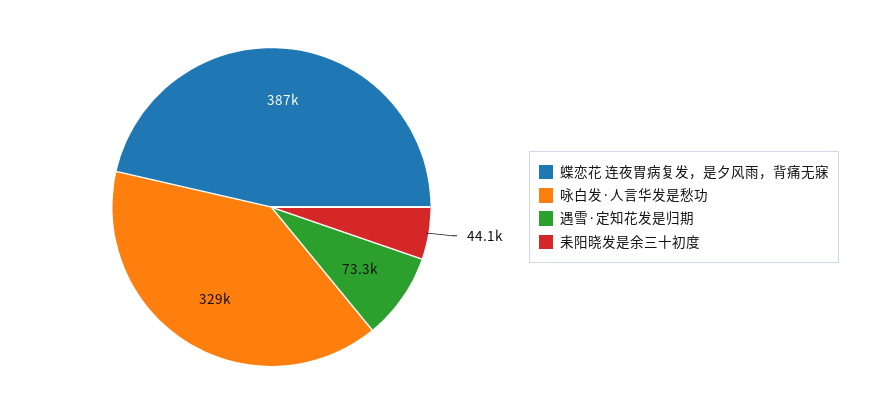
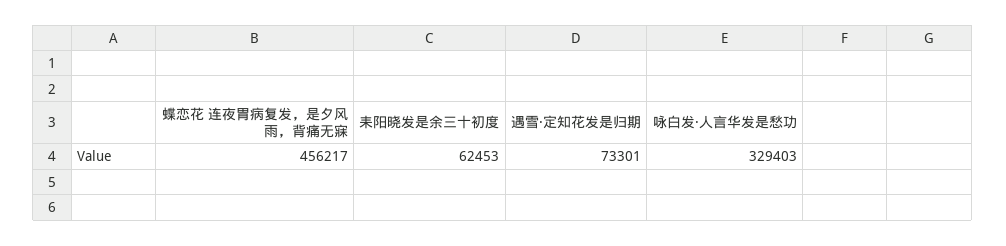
蝶恋花 连夜胃病复发，是夕风雨，背痛无寐: 387000 -> 456217
耒阳晓发是余三十初度: 44100 -> 62453

